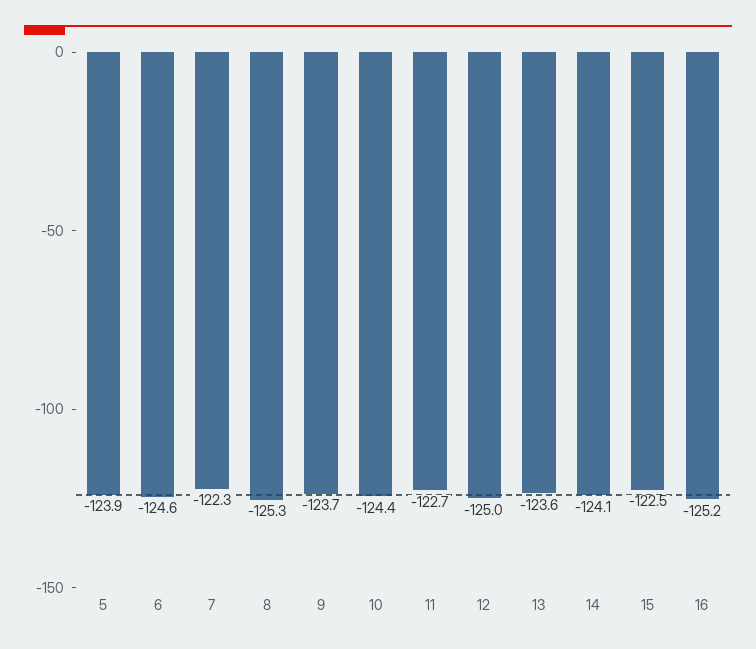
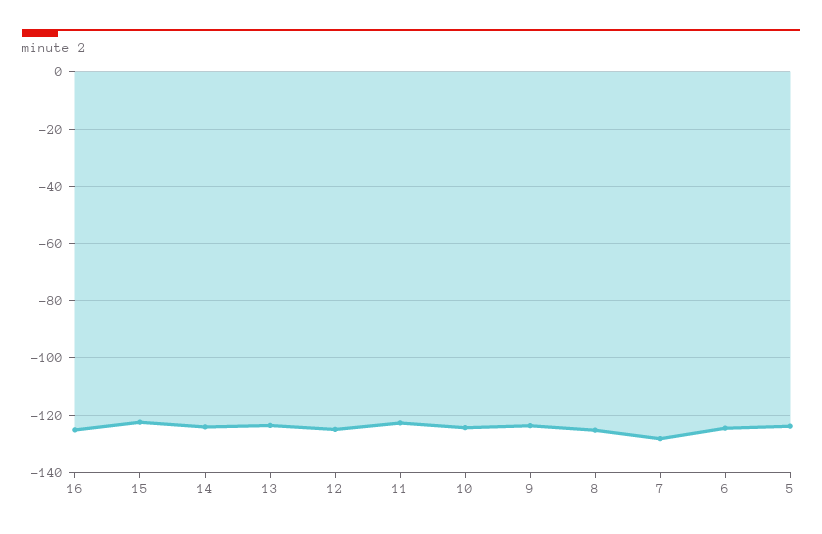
7: -122.3 -> -127.5

